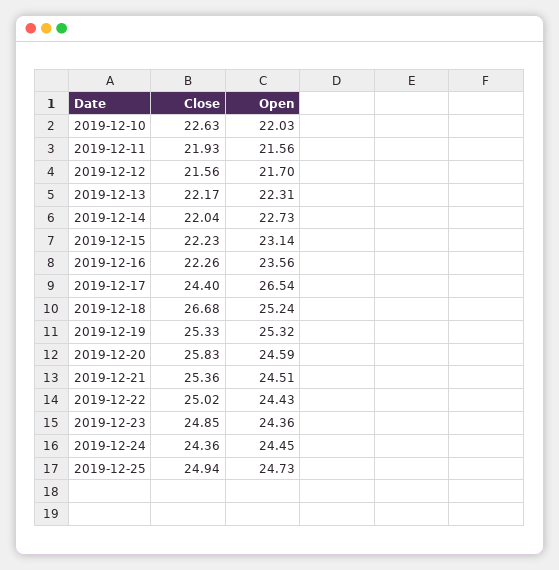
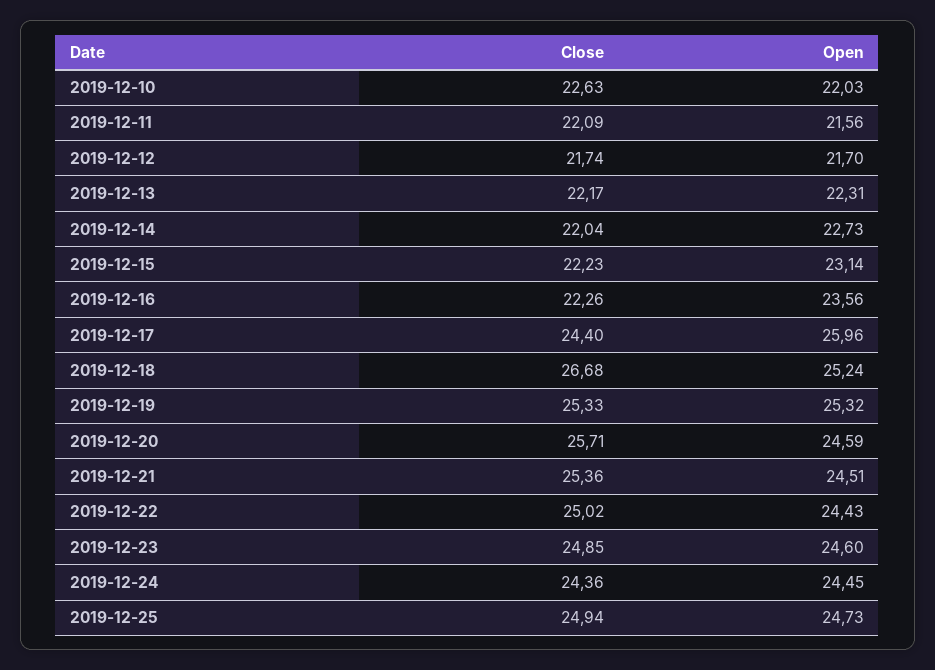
Close, 2019-12-11: 21.93 -> 22.09
Close, 2019-12-12: 21.56 -> 21.74
Open, 2019-12-17: 26.54 -> 25.96
Close, 2019-12-20: 25.83 -> 25.71
Open, 2019-12-23: 24.36 -> 24.6

